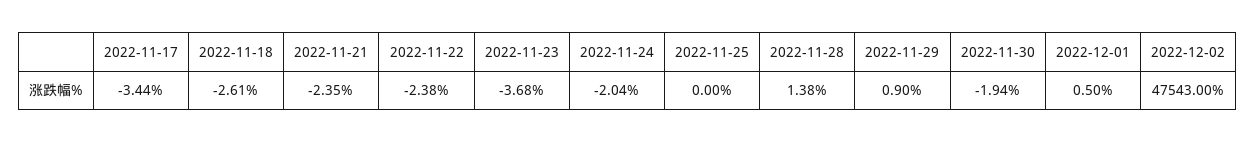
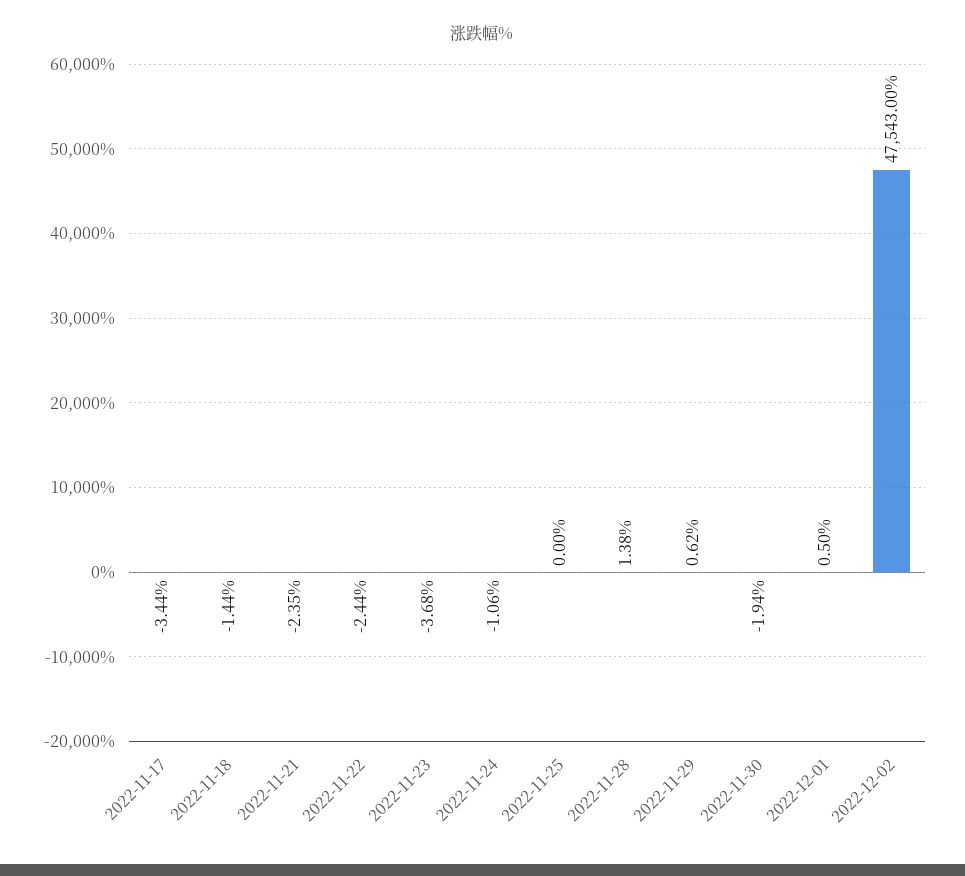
2022-11-18: -2.61 -> -1.44
2022-11-22: -2.38 -> -2.44
2022-11-24: -2.04 -> -1.06
2022-11-29: 0.9 -> 0.62

